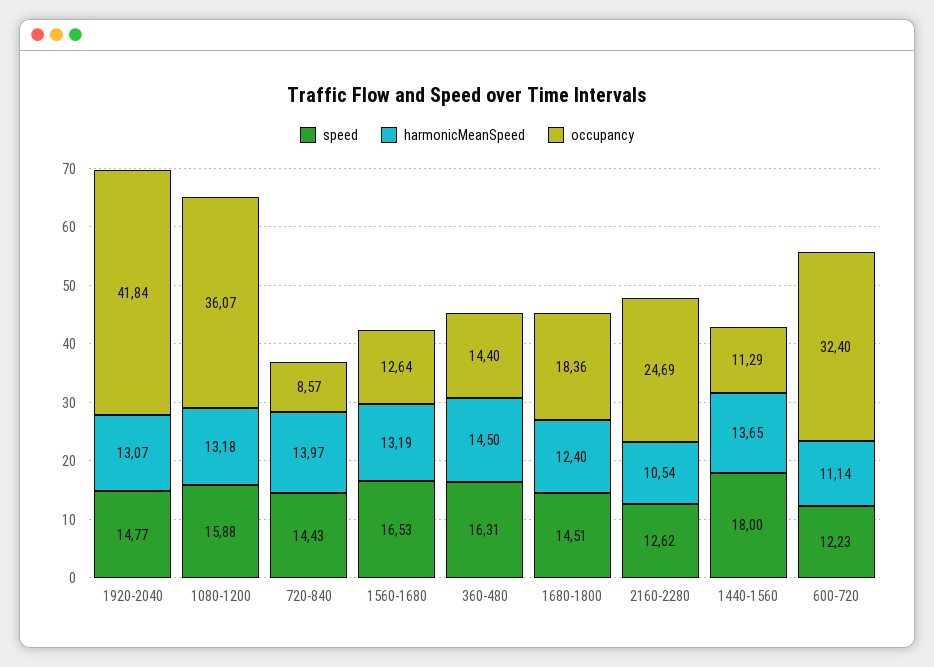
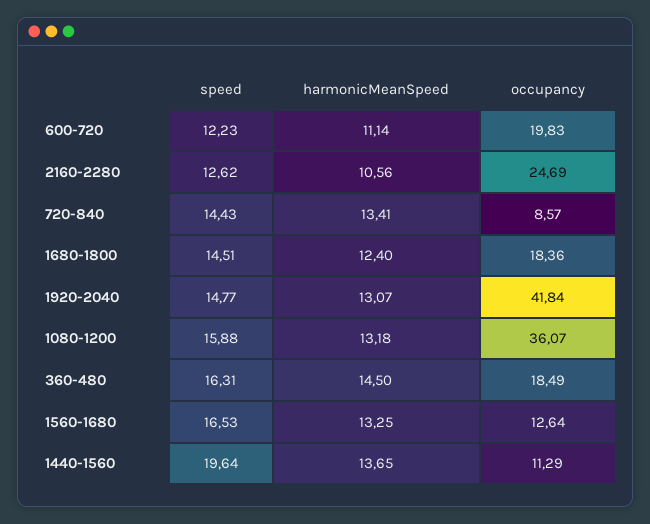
harmonicMeanSpeed, 720-840: 13.97 -> 13.41
harmonicMeanSpeed, 1560-1680: 13.19 -> 13.25
occupancy, 360-480: 14.4 -> 18.49
harmonicMeanSpeed, 2160-2280: 10.54 -> 10.56
speed, 1440-1560: 18 -> 19.64
occupancy, 600-720: 32.4 -> 19.83

